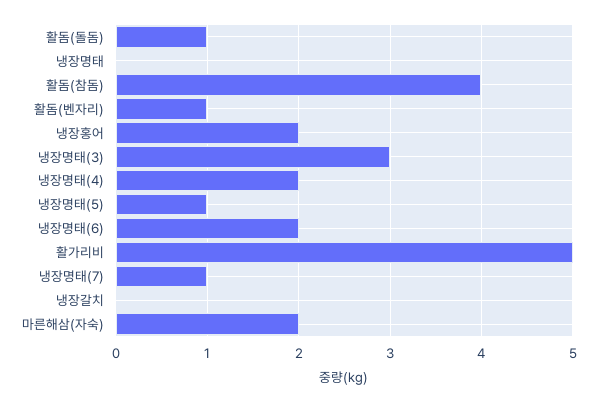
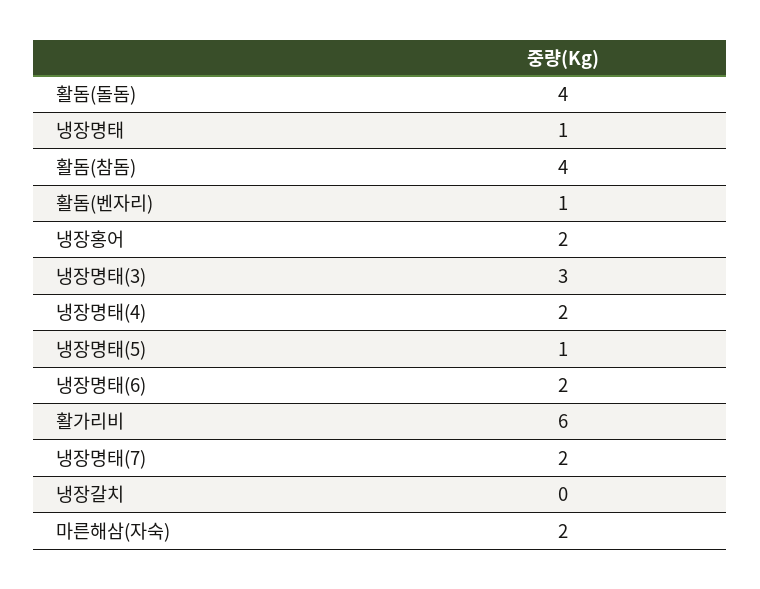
활돔(돌돔): 1 -> 4
냉장명태: 0 -> 1
활가리비: 5 -> 6
냉장명태(7): 1 -> 2

